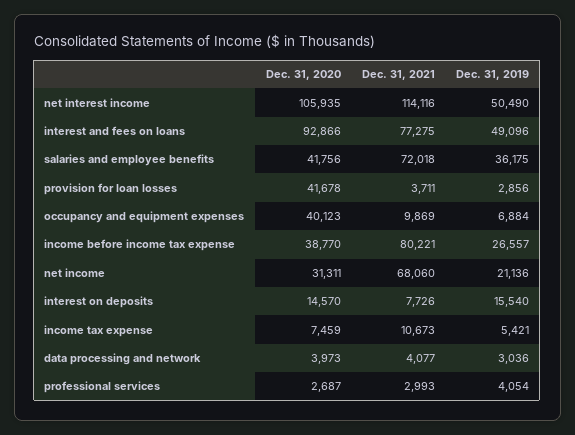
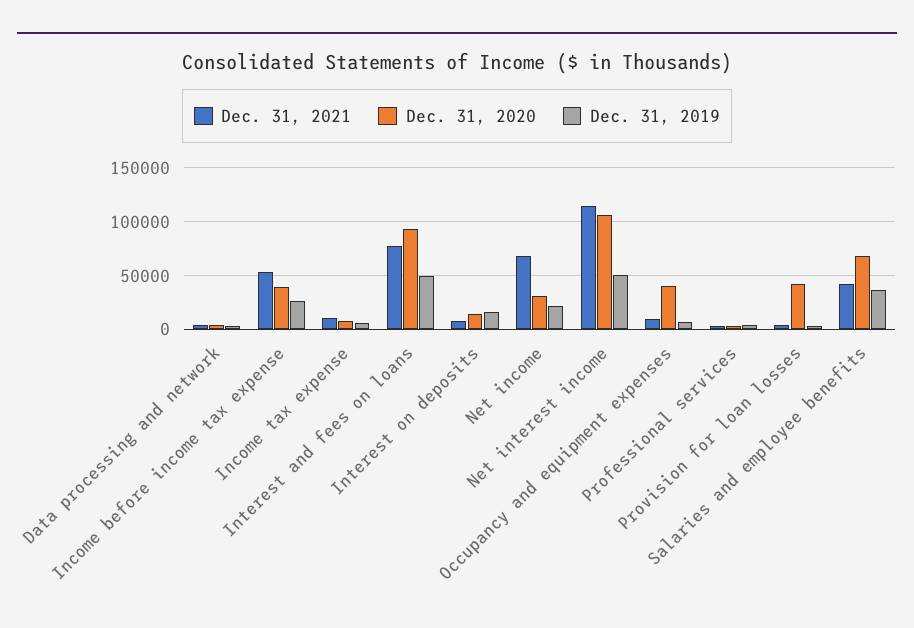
Dec. 31, 2020, salaries and employee benefits: 41756 -> 70000
Dec. 31, 2021, salaries and employee benefits: 72018 -> 40000
Dec. 31, 2021, income before income tax expense: 80221 -> 50000

